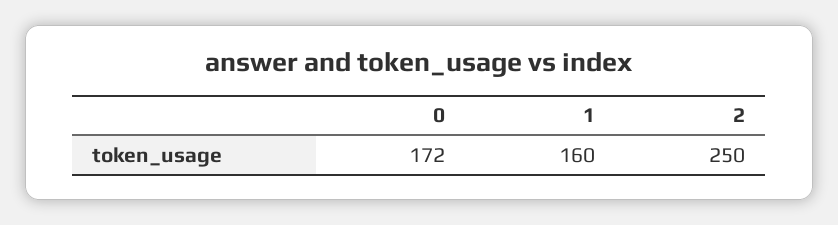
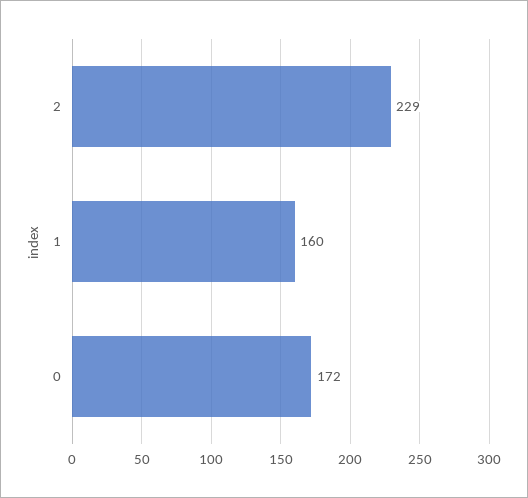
2: 250 -> 229

